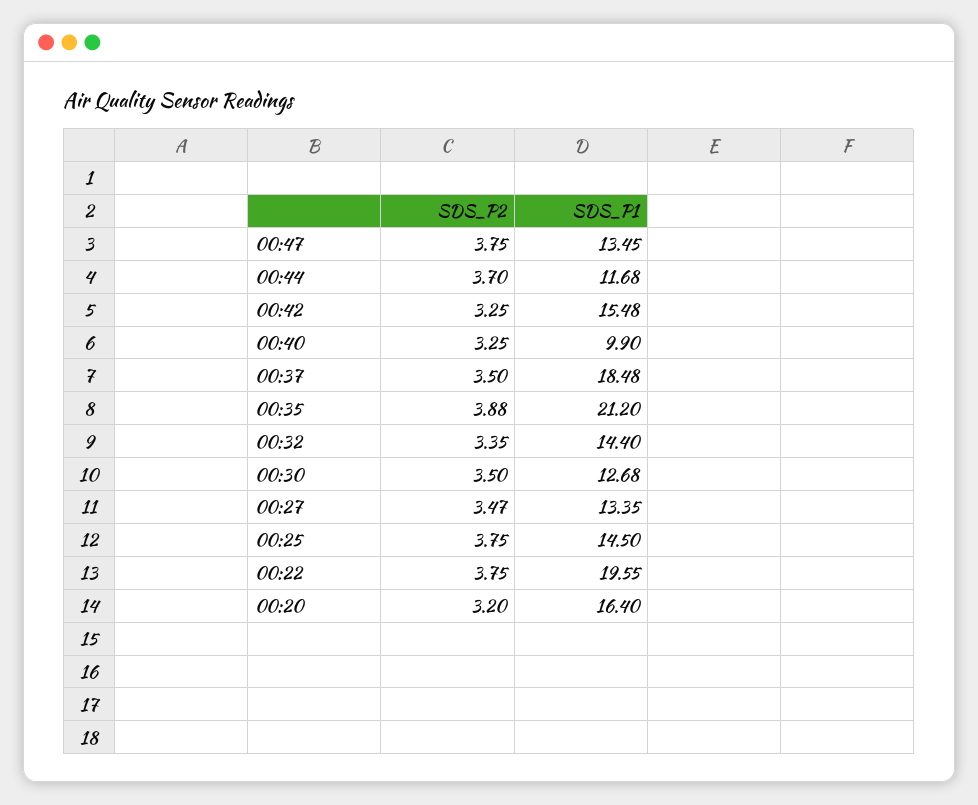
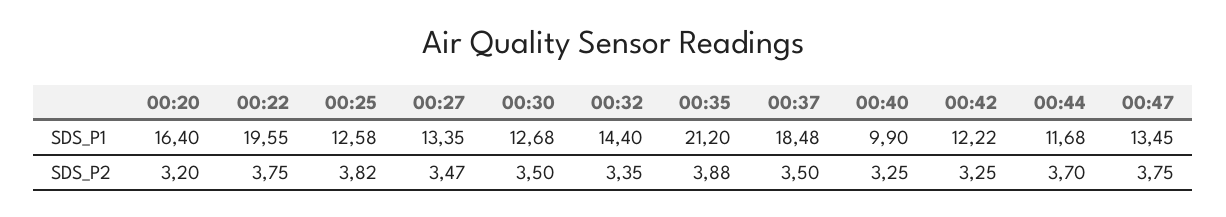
SDS_P1, 00:42: 15.48 -> 12.22
SDS_P2, 00:25: 3.75 -> 3.82
SDS_P1, 00:25: 14.5 -> 12.58

